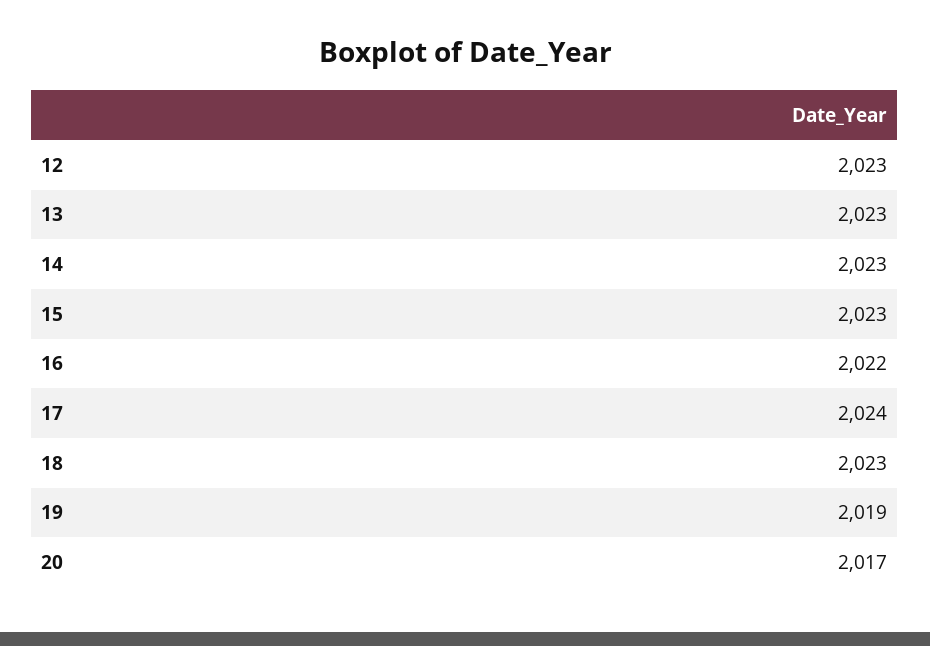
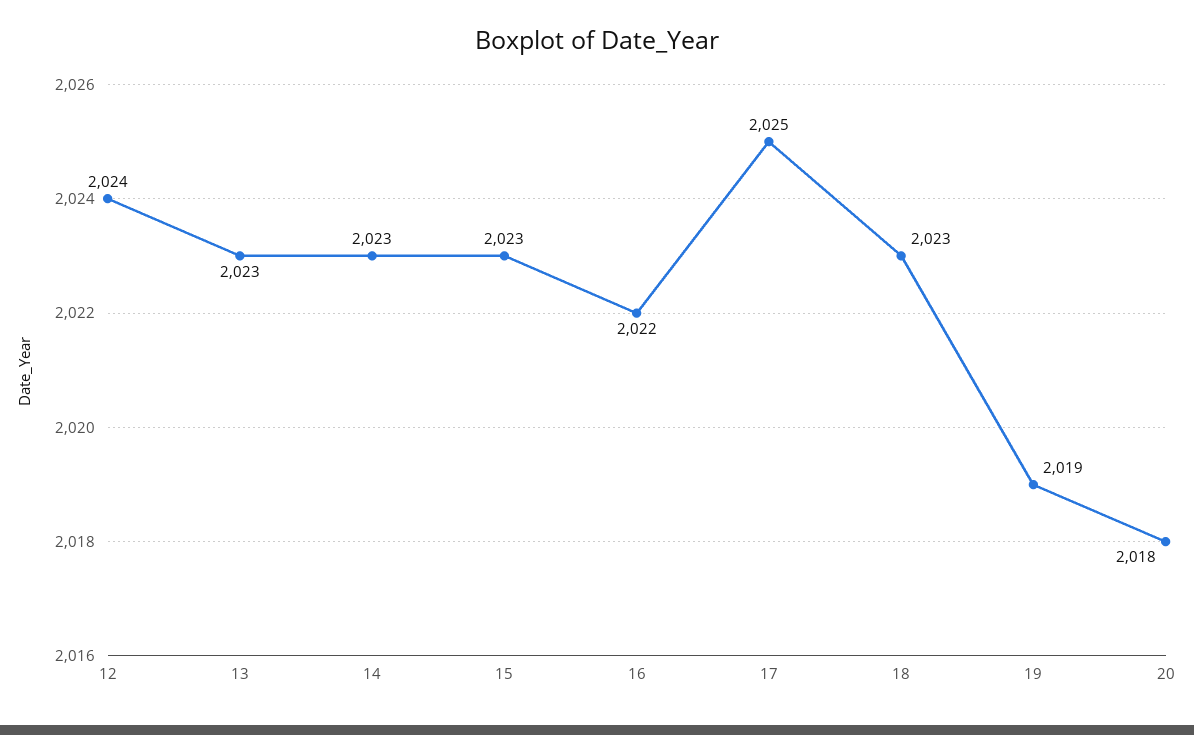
12: 2023 -> 2024
17: 2024 -> 2025
20: 2017 -> 2018

